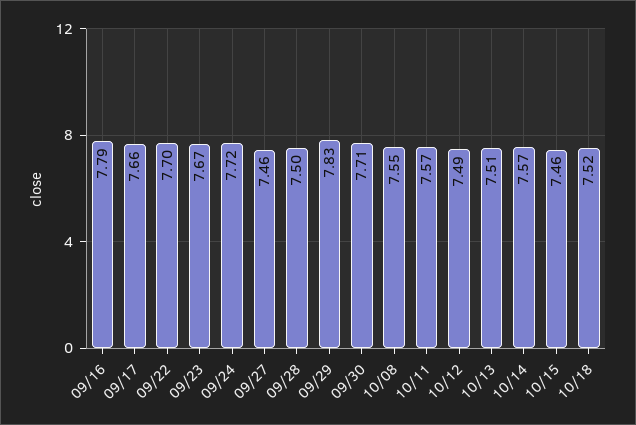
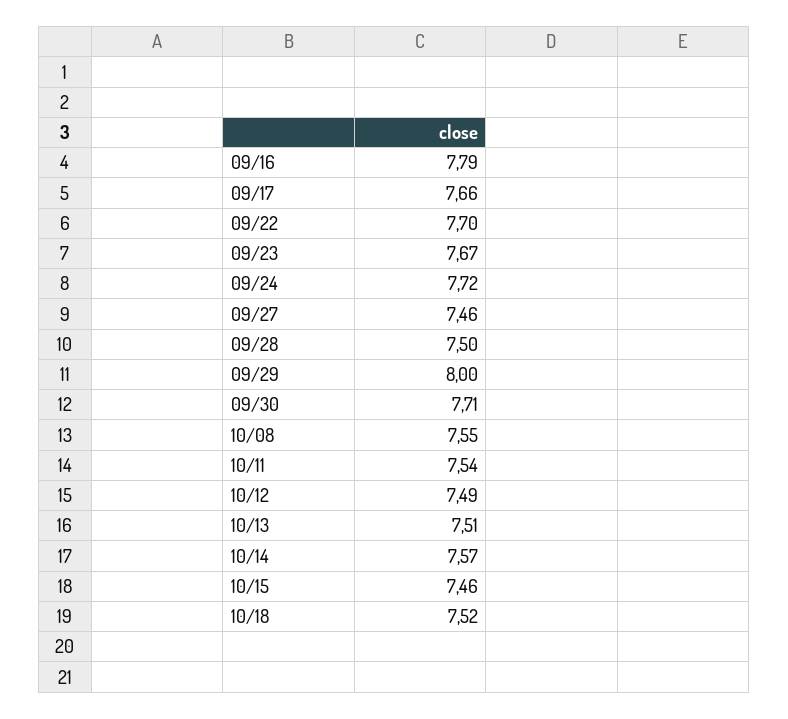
09/29: 7.83 -> 8
10/11: 7.57 -> 7.54

